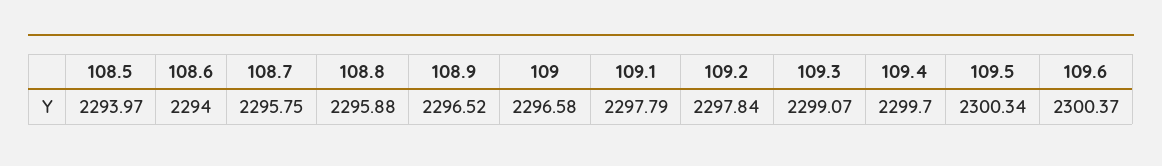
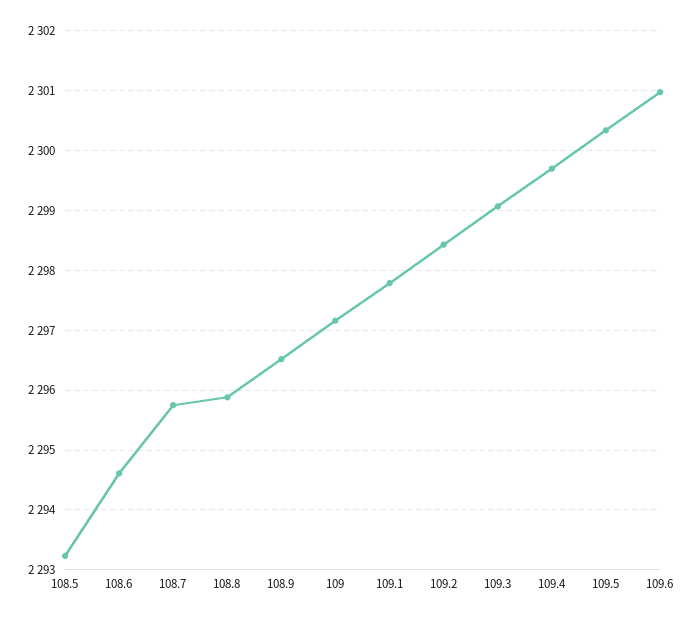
108.5: 2293.97 -> 2293.2
108.6: 2294 -> 2294.6
109: 2296.58 -> 2297.2
109.2: 2297.84 -> 2298.4
109.6: 2300.37 -> 2301

